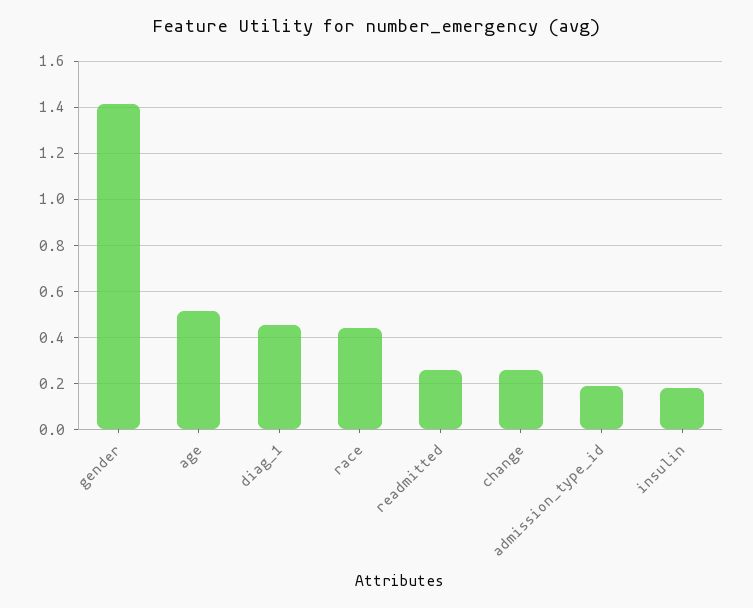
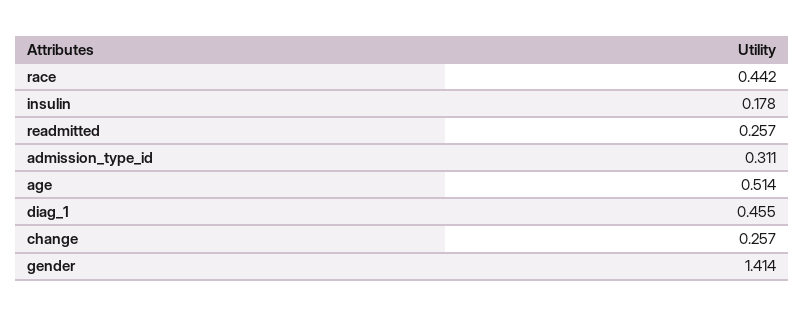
admission_type_id: 0.2 -> 0.311

